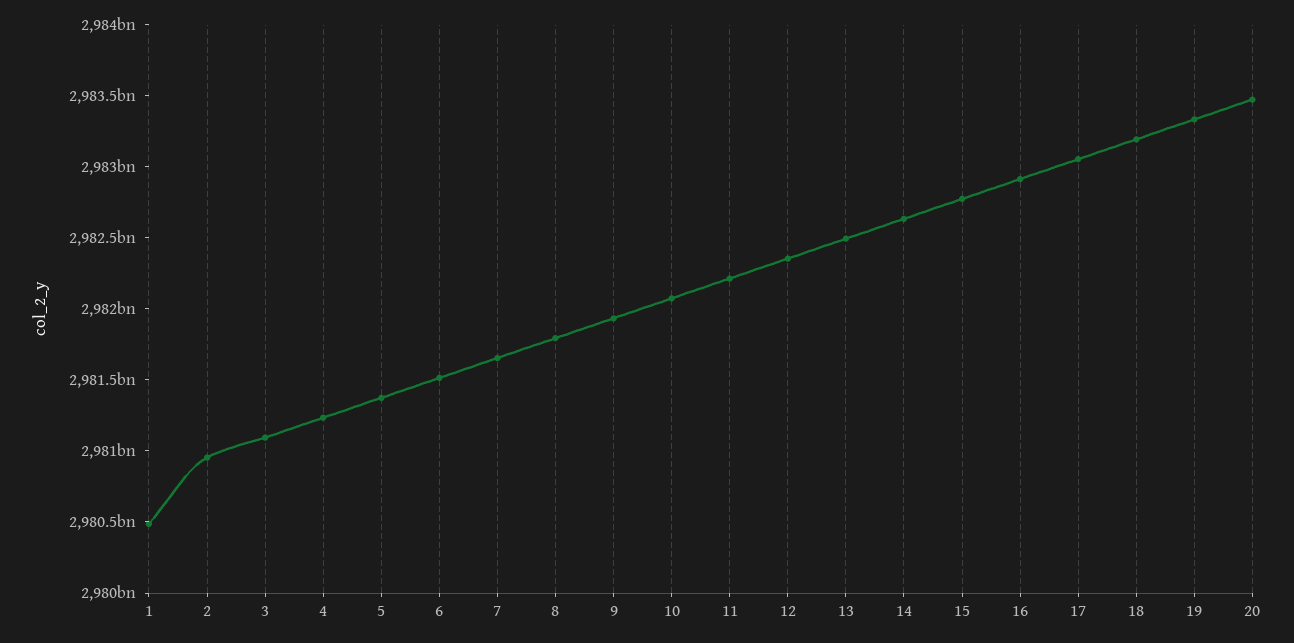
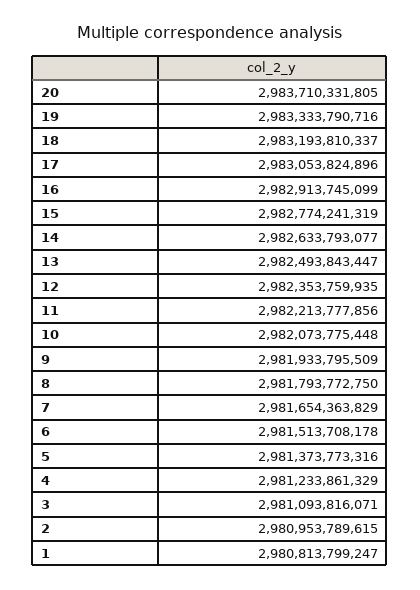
1: 2980500000000 -> 2980813799247
20: 2983500000000 -> 2983710331805

